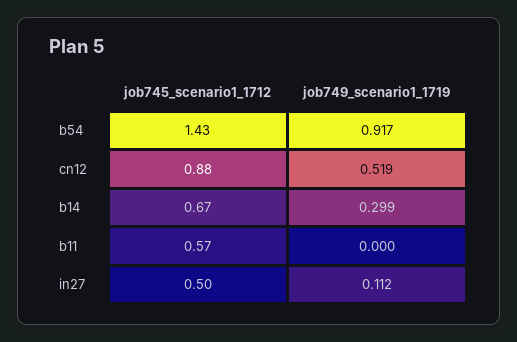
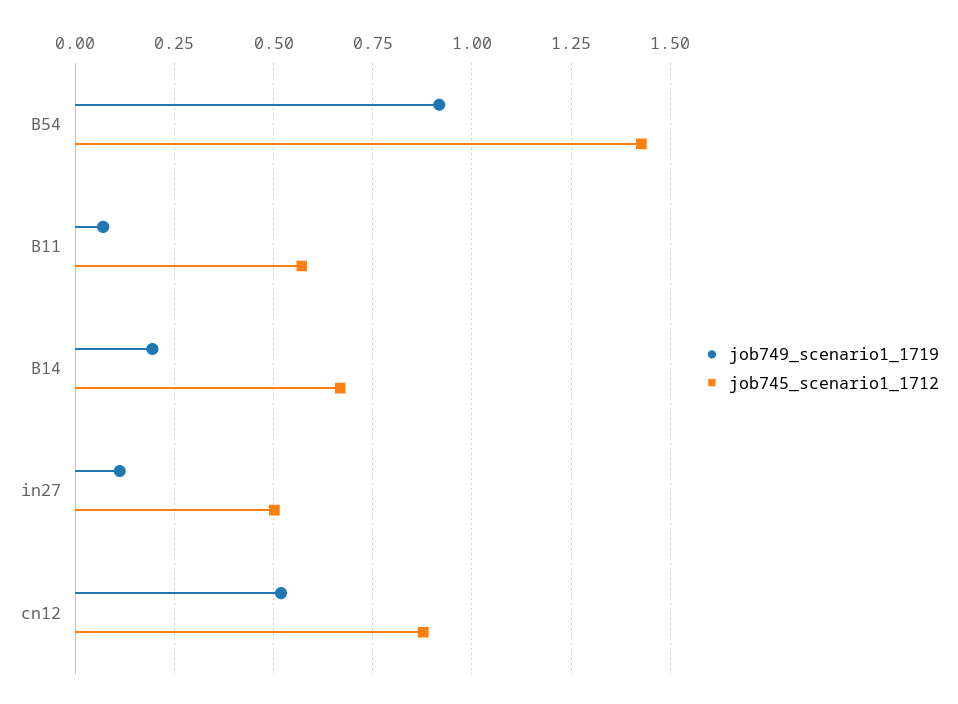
job749_scenario1_1719, b14: 0.299 -> 0.2
job749_scenario1_1719, b11: 0 -> 0.075

